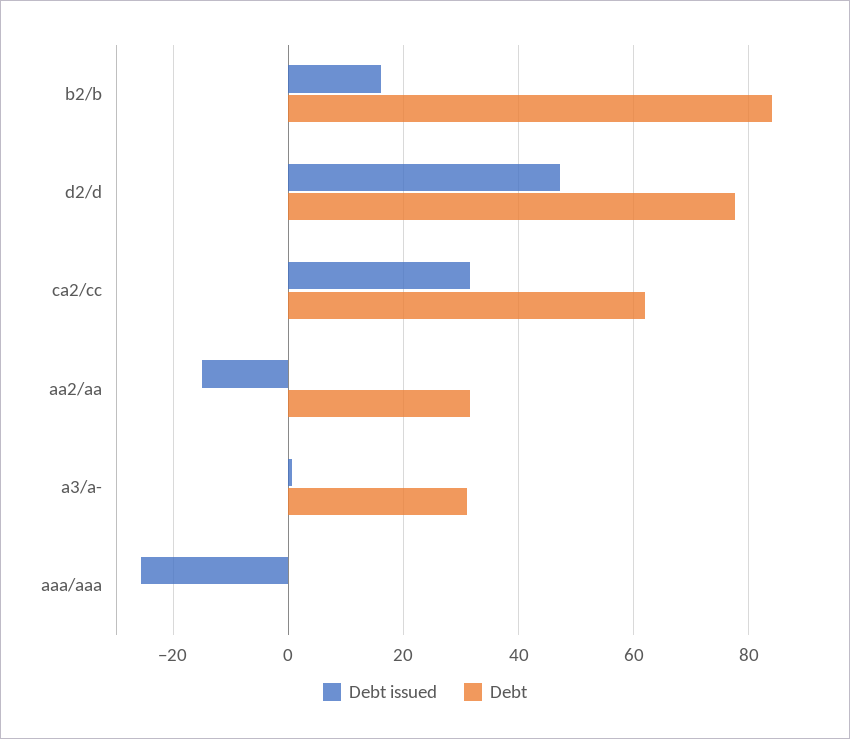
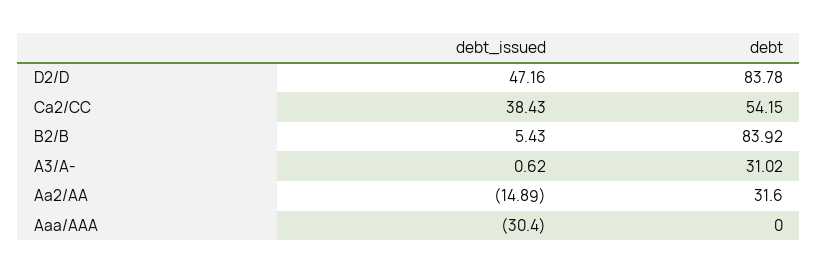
Debt issued, b2/b: 16 -> 5.43
Debt, d2/d: 78 -> 83.78
Debt issued, ca2/cc: 32 -> 38.43
Debt, ca2/cc: 62 -> 54.15
Debt issued, aaa/aaa: -26 -> -30.4

